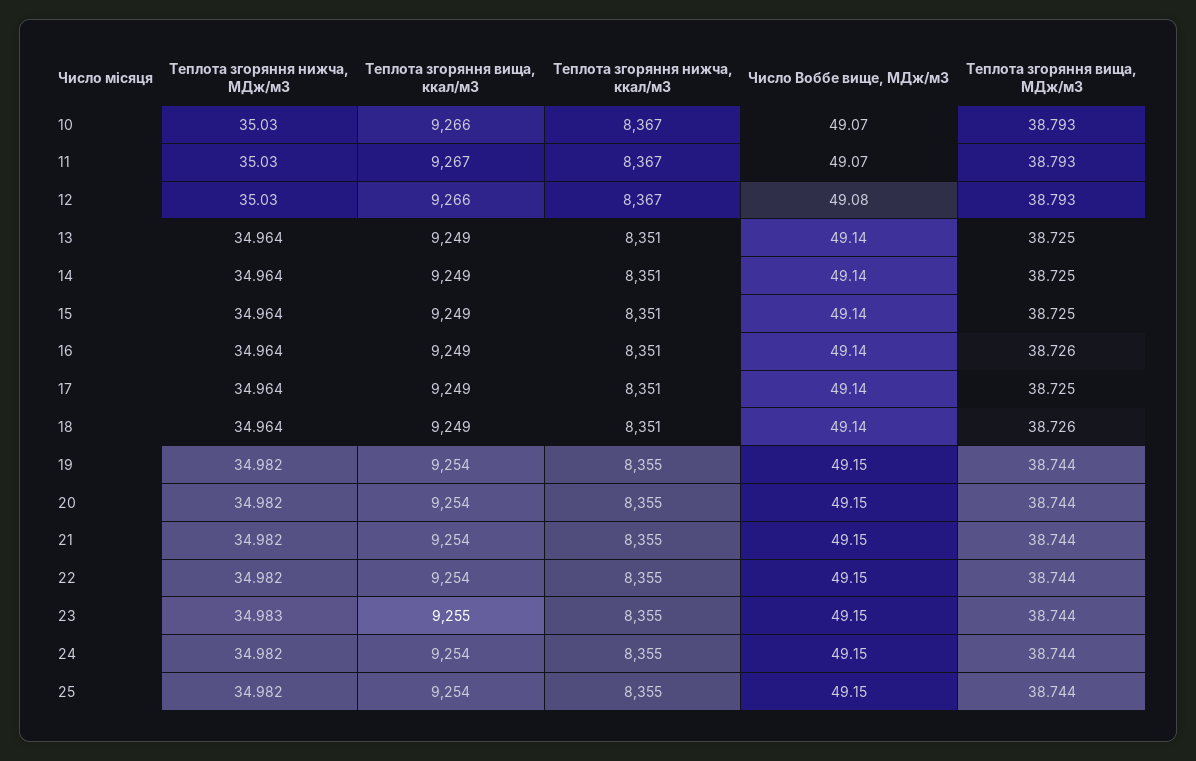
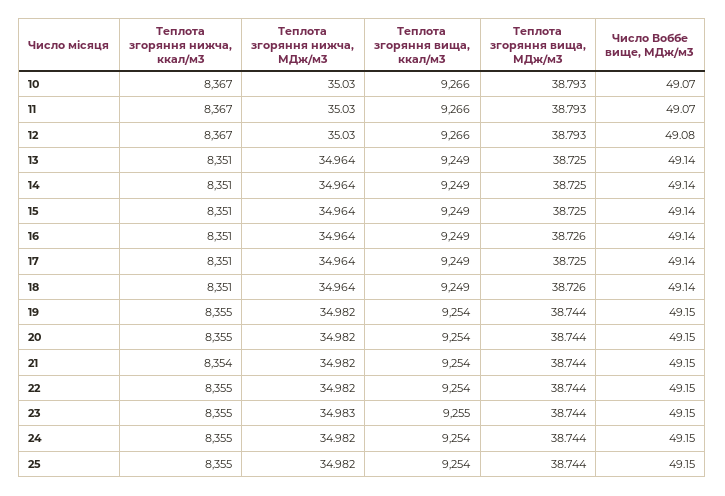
Теплота згоряння вища, ккал/м3, 11: 9267 -> 9266
Теплота згоряння нижча, ккал/м3, 21: 8355 -> 8354

